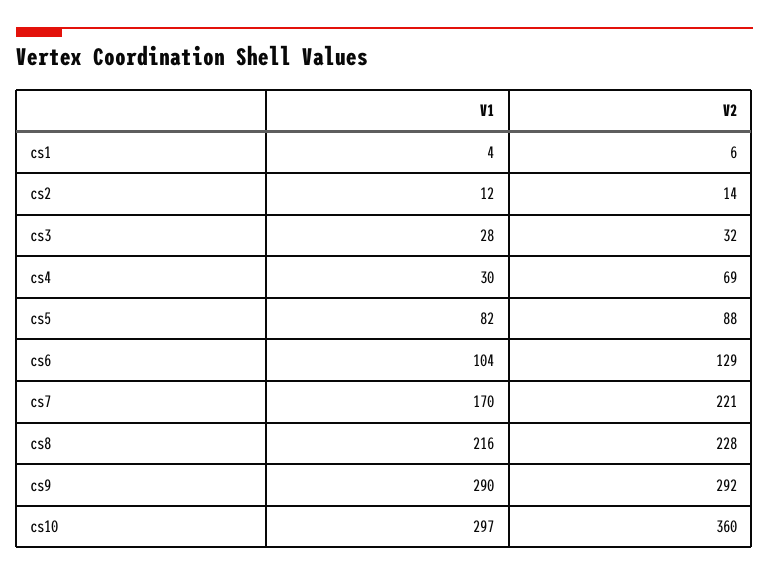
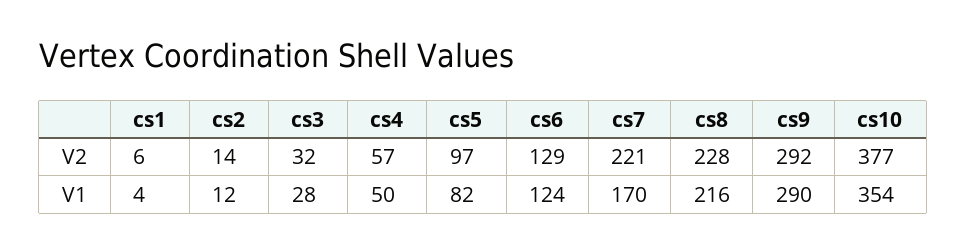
V1, cs4: 30 -> 50
V2, cs4: 69 -> 57
V2, cs5: 88 -> 97
V1, cs6: 104 -> 124
V1, cs10: 297 -> 354
V2, cs10: 360 -> 377

